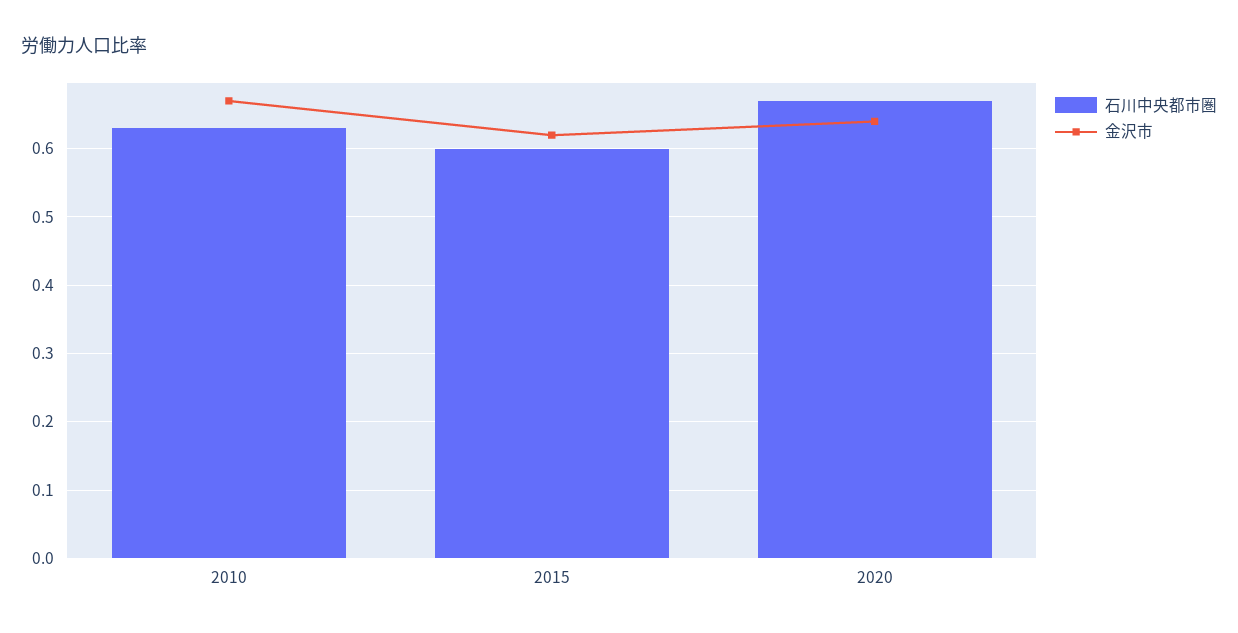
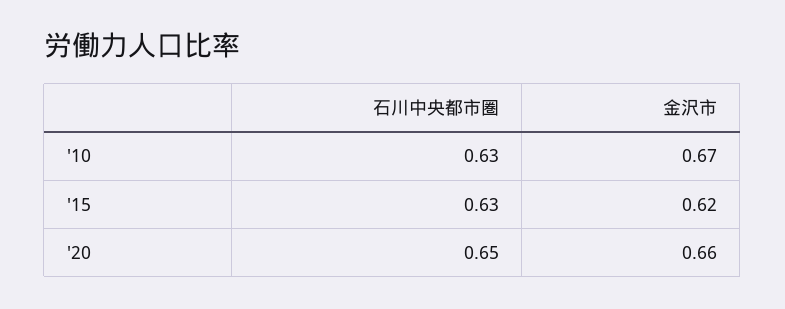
石川中央都市圏, 2015: 0.6 -> 0.63
石川中央都市圏, 2020: 0.67 -> 0.65
金沢市, 2020: 0.64 -> 0.66

